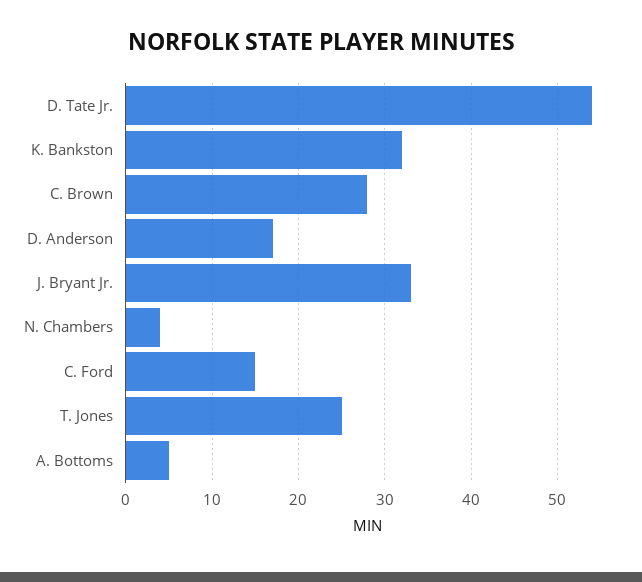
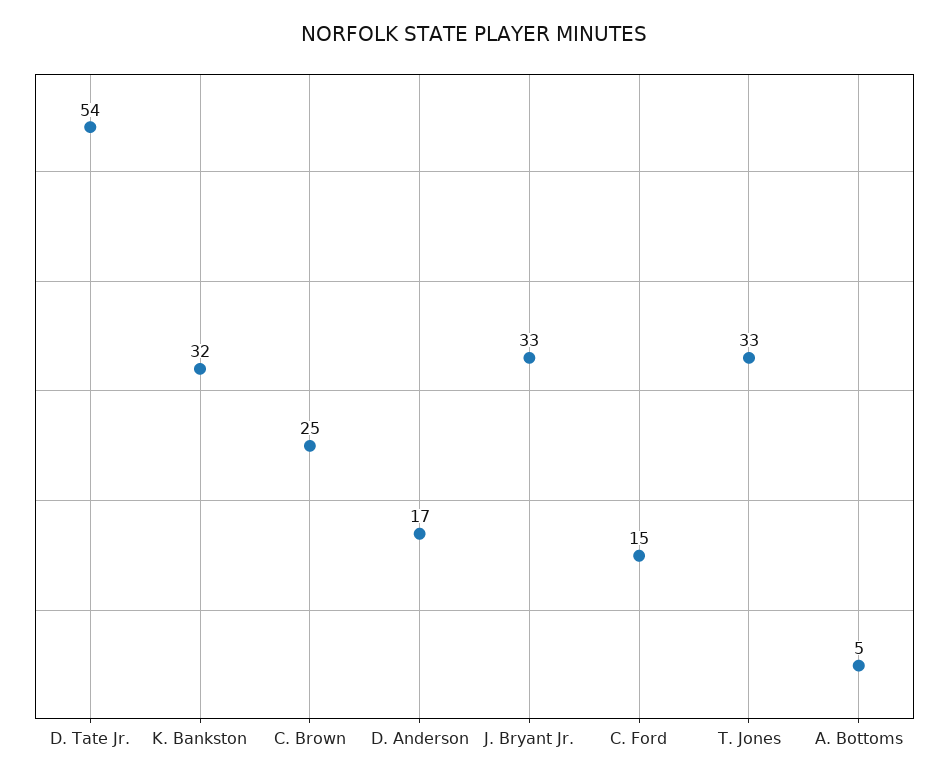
C. Brown: 28 -> 25
N. Chambers: 4 -> none
T. Jones: 25 -> 33

